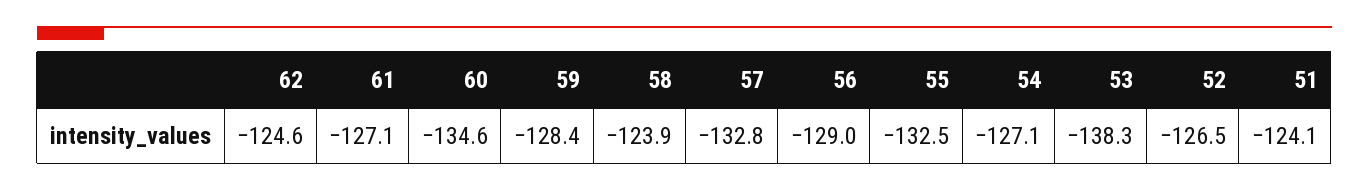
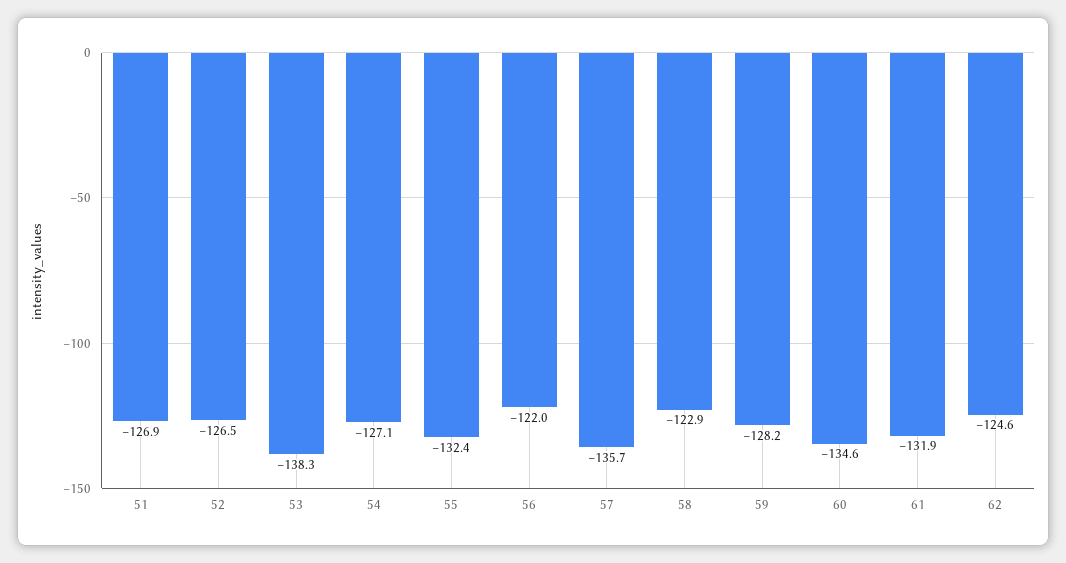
61: -127.1 -> -131.9
59: -128.4 -> -128.2
58: -123.9 -> -122.9
57: -132.8 -> -135.7
56: -129 -> -122
55: -132.5 -> -132.4
51: -124.1 -> -126.9

